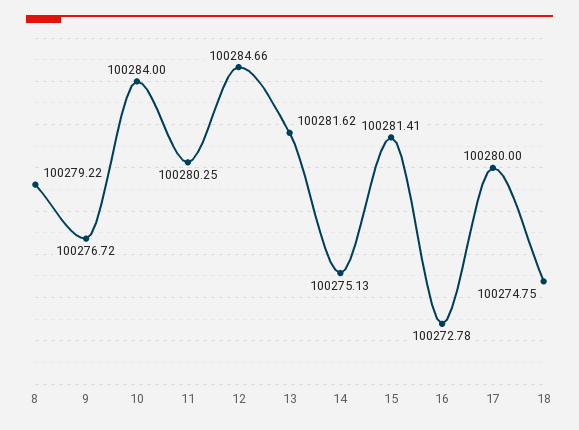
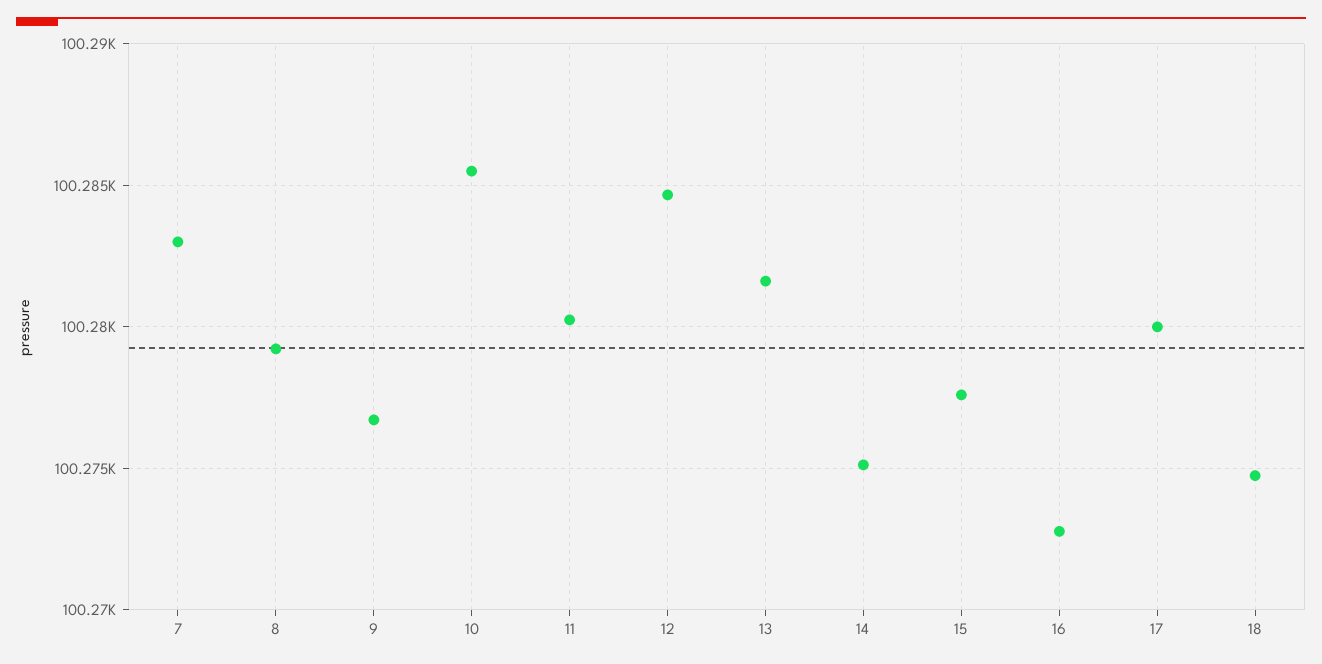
10: 100284 -> 100285.5
15: 100281.41 -> 100277.5
7: none -> 100283

